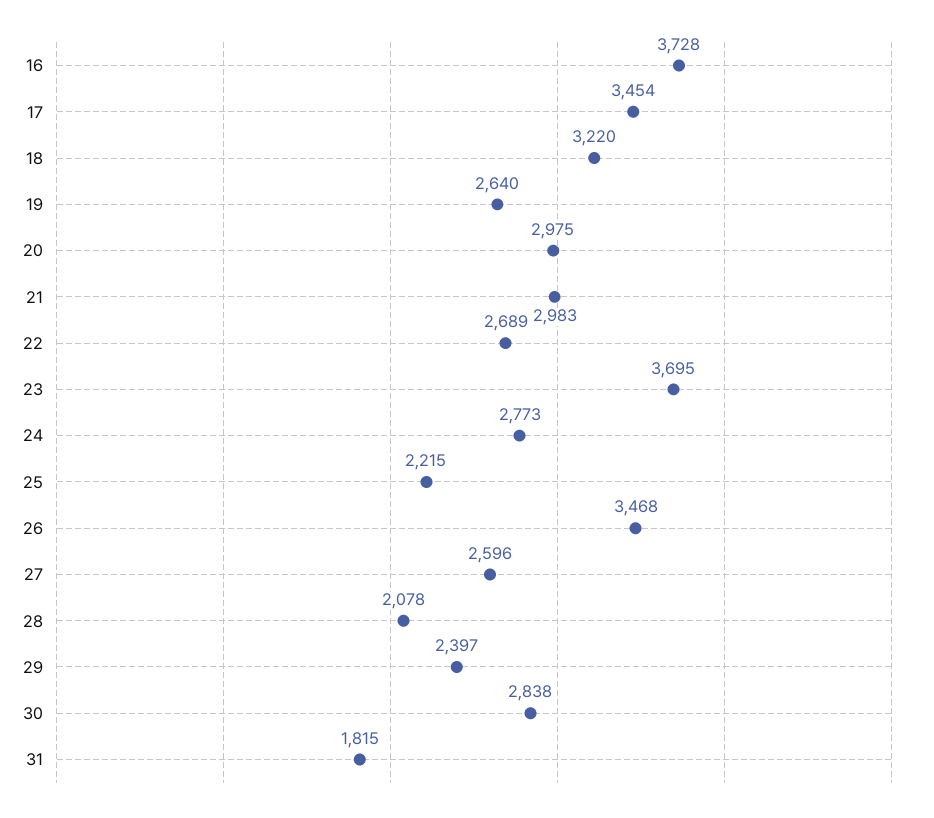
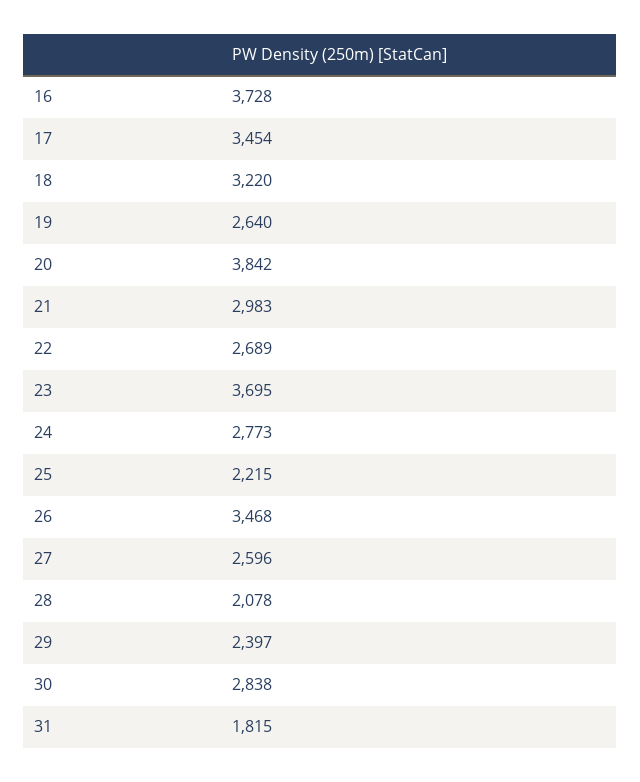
20: 2975 -> 3842

